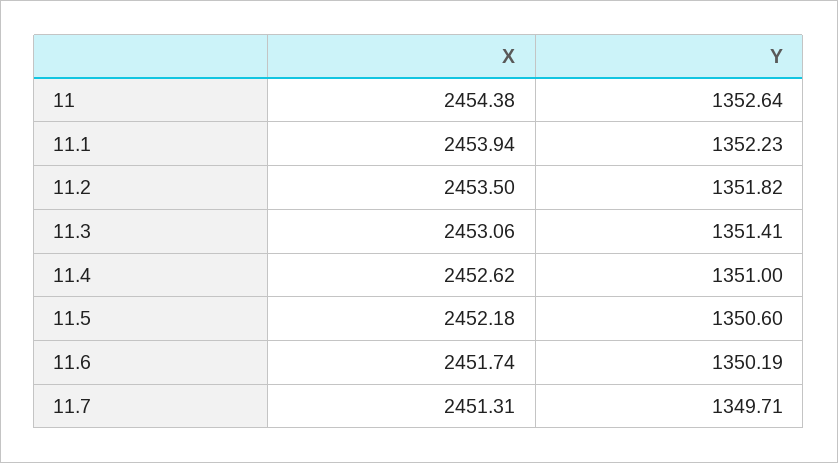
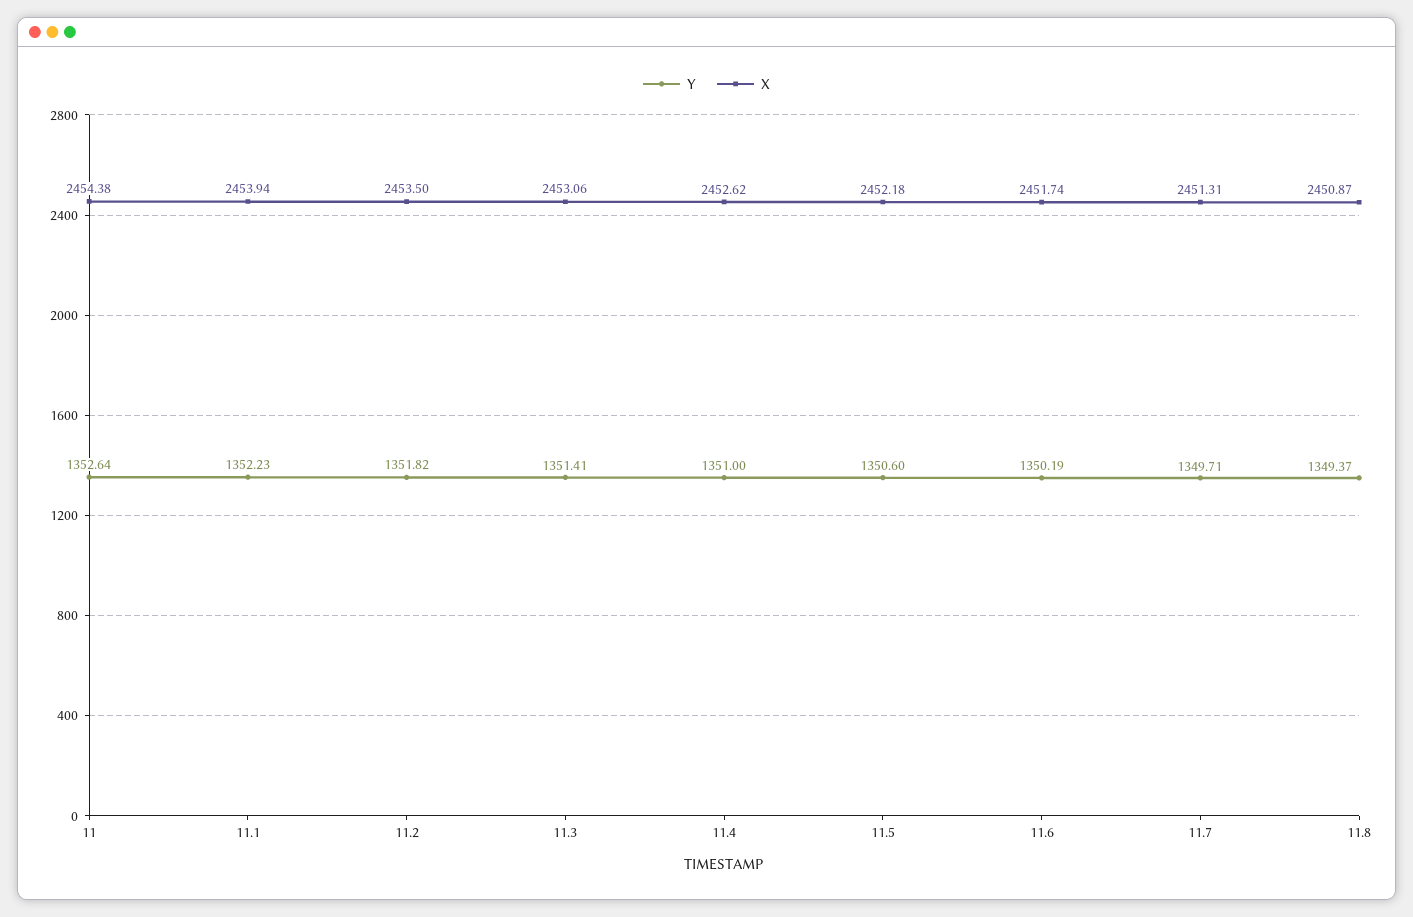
Y, 11.8: none -> 1349.37
X, 11.8: none -> 2450.87

